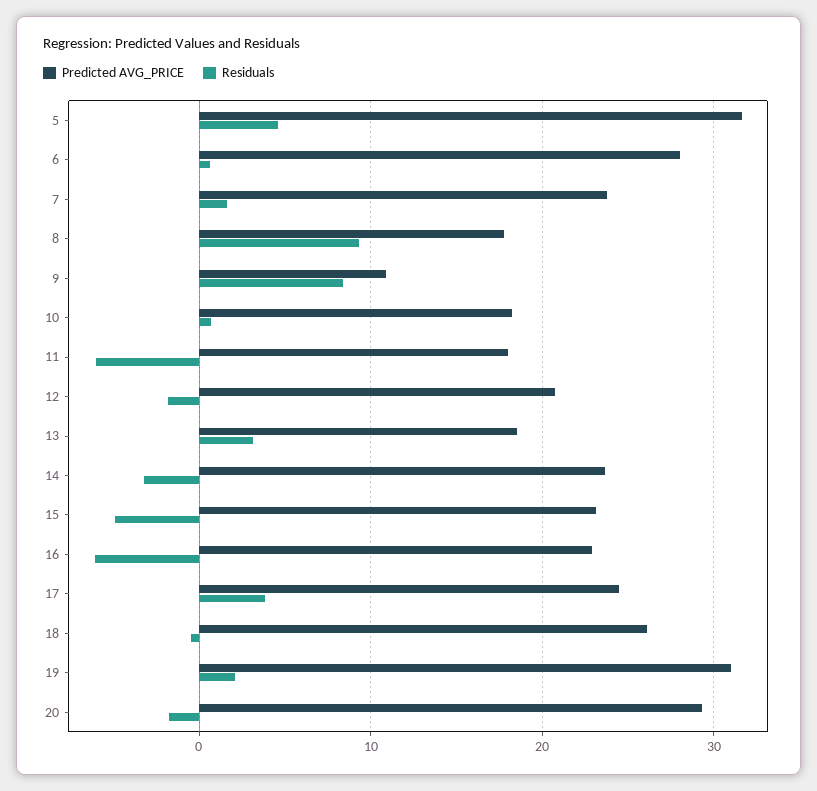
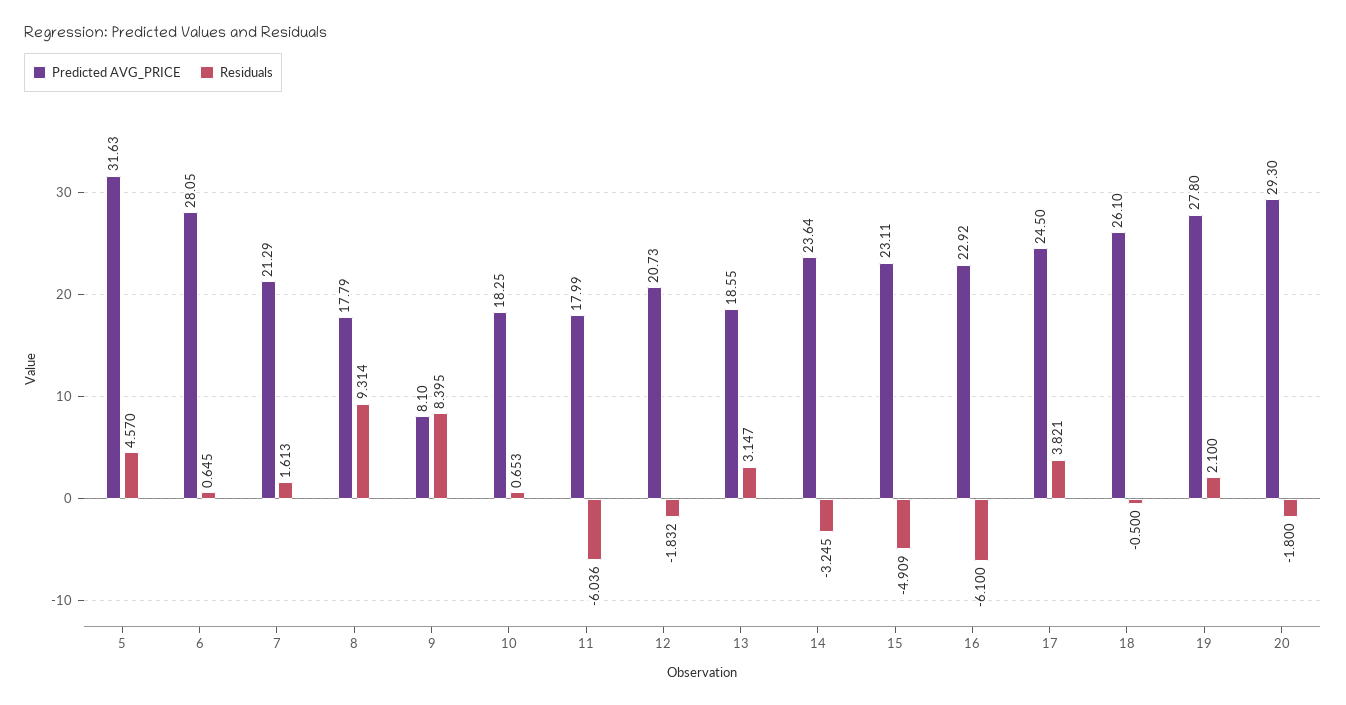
Predicted AVG_PRICE, 7: 24 -> 21.29
Predicted AVG_PRICE, 9: 11 -> 8.1
Predicted AVG_PRICE, 19: 31 -> 27.8

